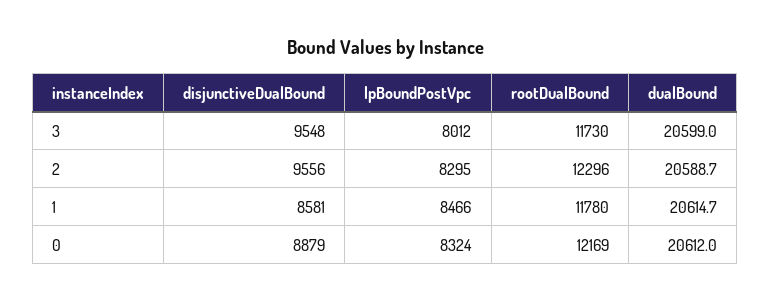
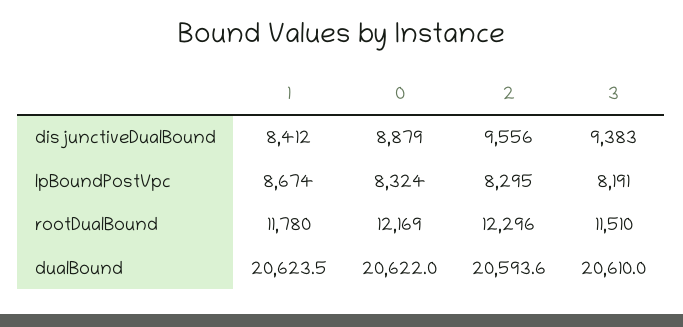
disjunctiveDualBound, 3: 9548 -> 9383
lpBoundPostVpc, 3: 8012 -> 8191
rootDualBound, 3: 11730 -> 11510
dualBound, 3: 20599 -> 20610
dualBound, 2: 20588.7 -> 20593.6
disjunctiveDualBound, 1: 8581 -> 8412
lpBoundPostVpc, 1: 8466 -> 8674
dualBound, 1: 20614.7 -> 20623.5
dualBound, 0: 20612 -> 20622

